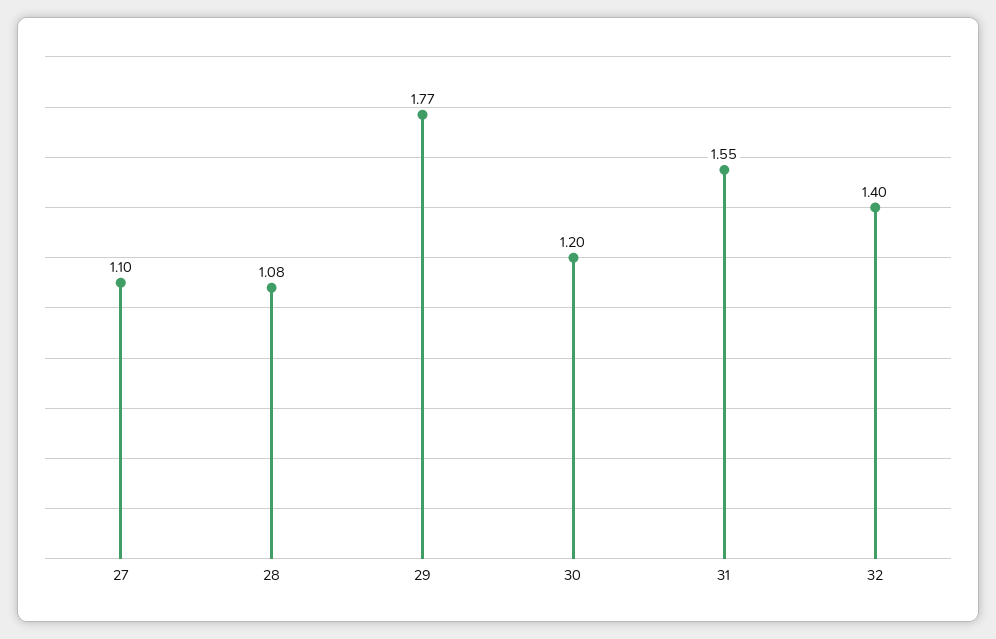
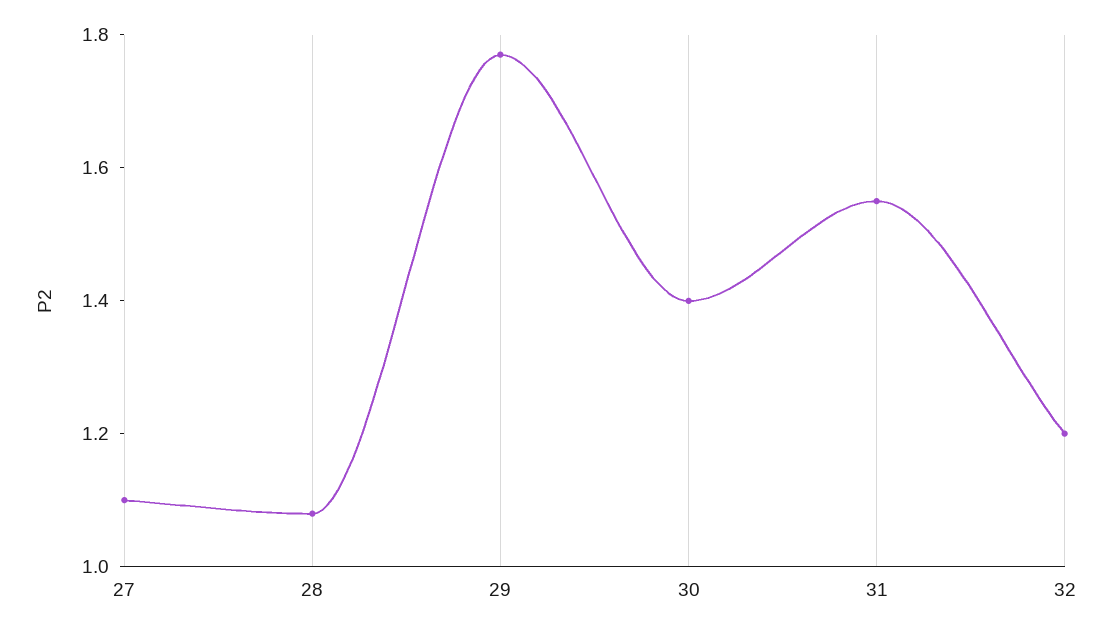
30: 1.2 -> 1.4
32: 1.4 -> 1.2

